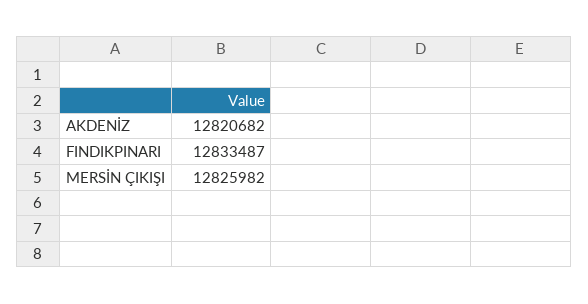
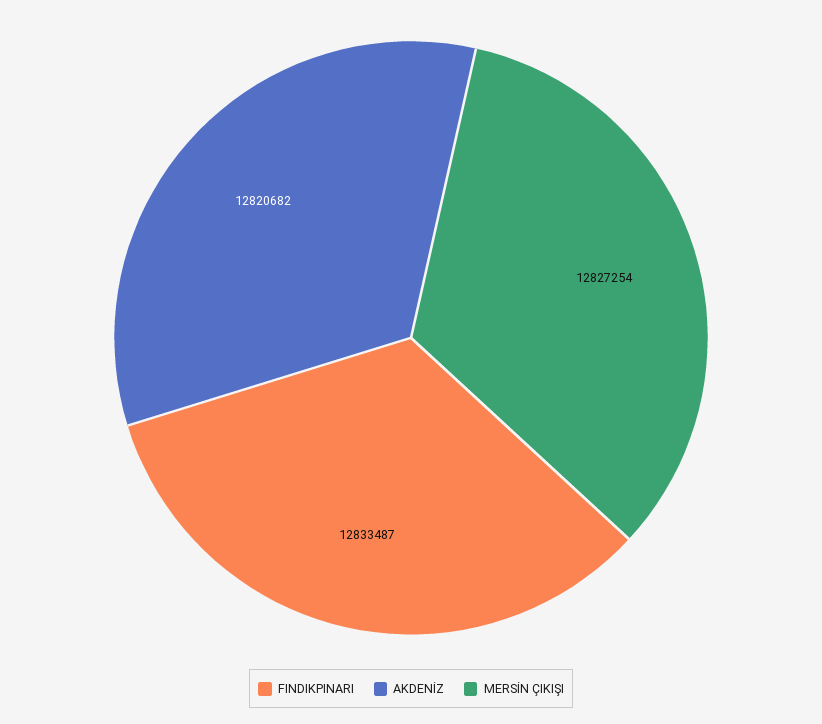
MERSİN ÇIKIŞI: 12825982 -> 12827254

